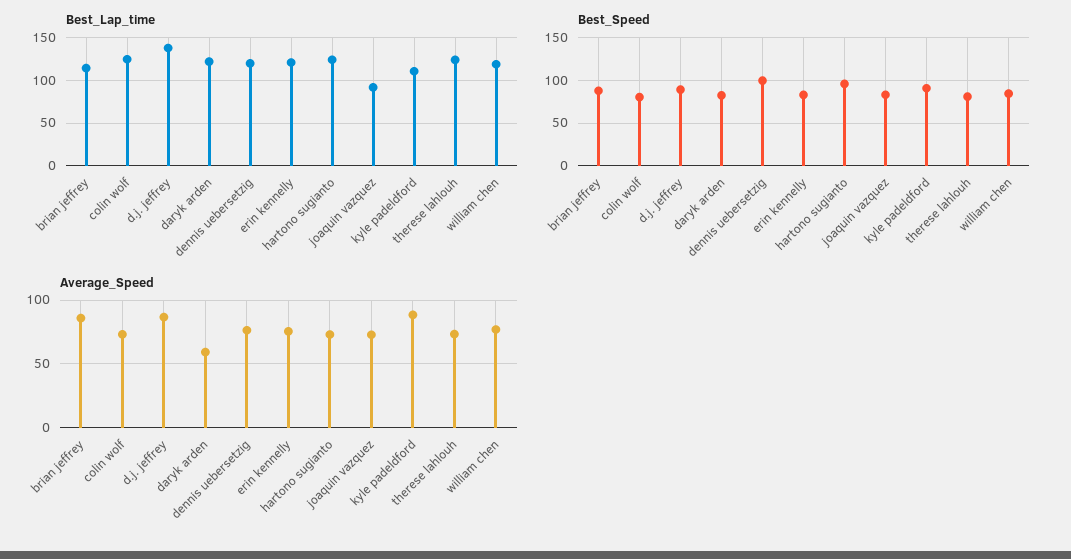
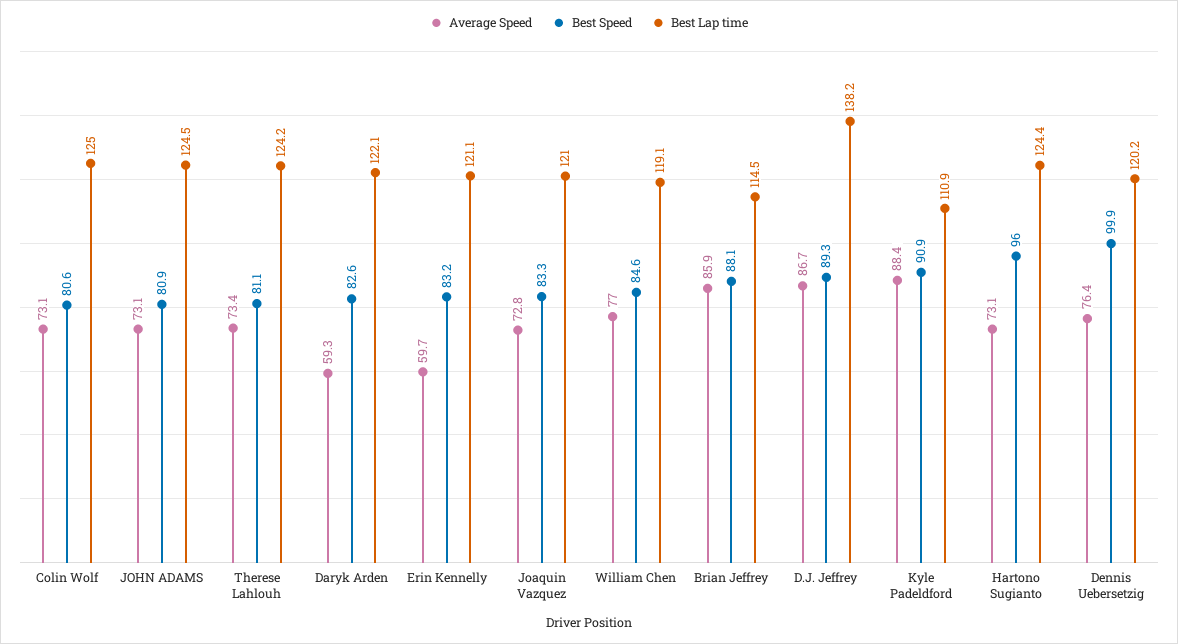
Best_Lap_time, joaquin vazquez: 90 -> 121
Average_Speed, erin kennelly: 75 -> 59.7
Average_Speed, JOHN ADAMS: none -> 73.1
Best_Speed, JOHN ADAMS: none -> 80.9
Best_Lap_time, JOHN ADAMS: none -> 124.5

